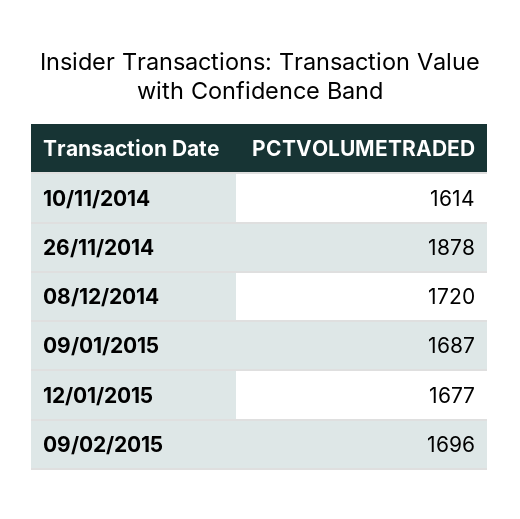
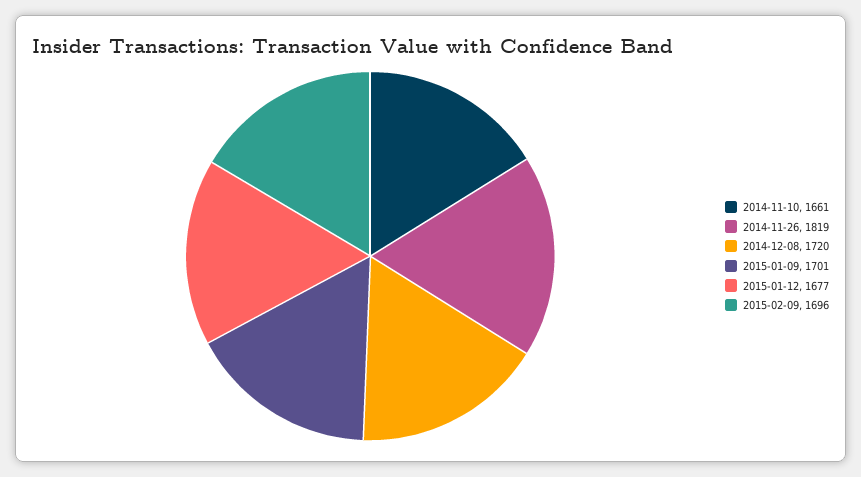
10/11/2014: 1614 -> 1661
26/11/2014: 1878 -> 1819
09/01/2015: 1687 -> 1701

